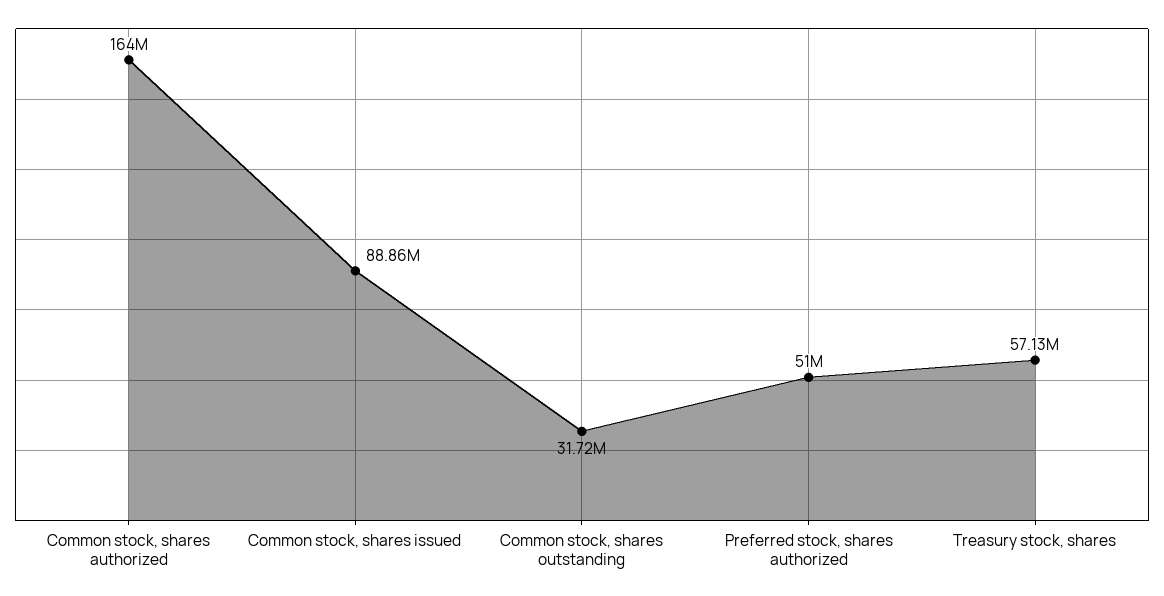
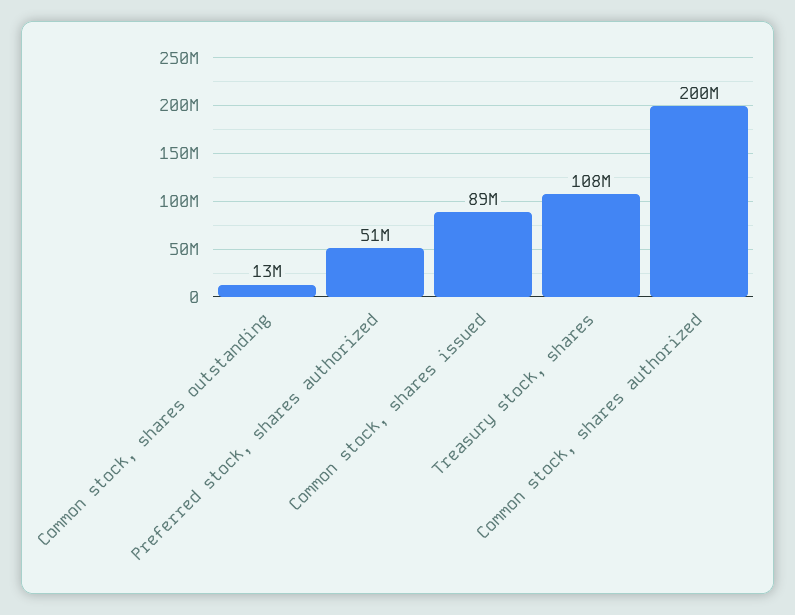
Common stock, shares authorized: 164000000 -> 200000000
Common stock, shares outstanding: 31720000 -> 13000000
Treasury stock, shares: 57130000 -> 108000000

